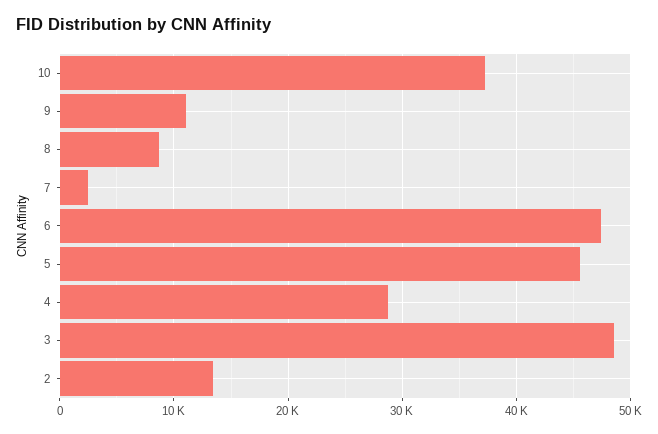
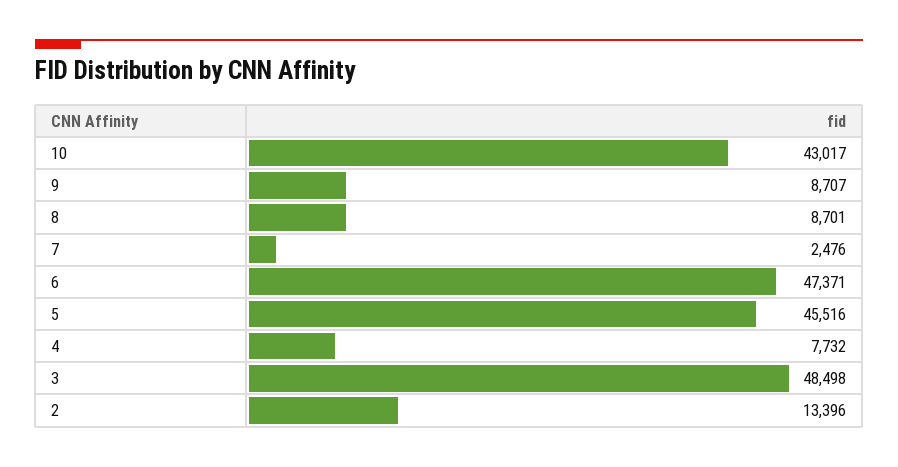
10: 37000 -> 43017
9: 11000 -> 8707
4: 29000 -> 7732

